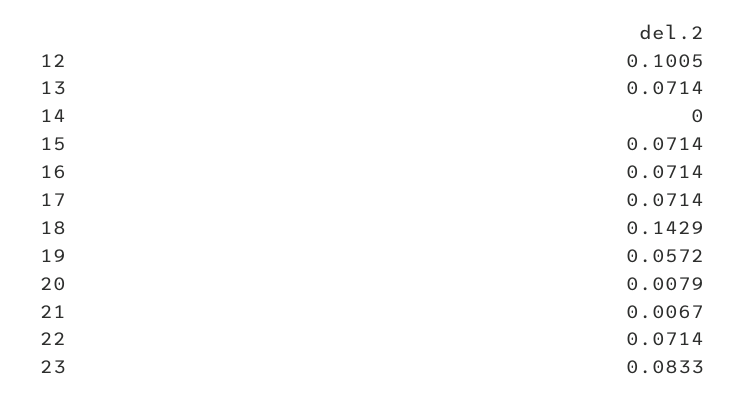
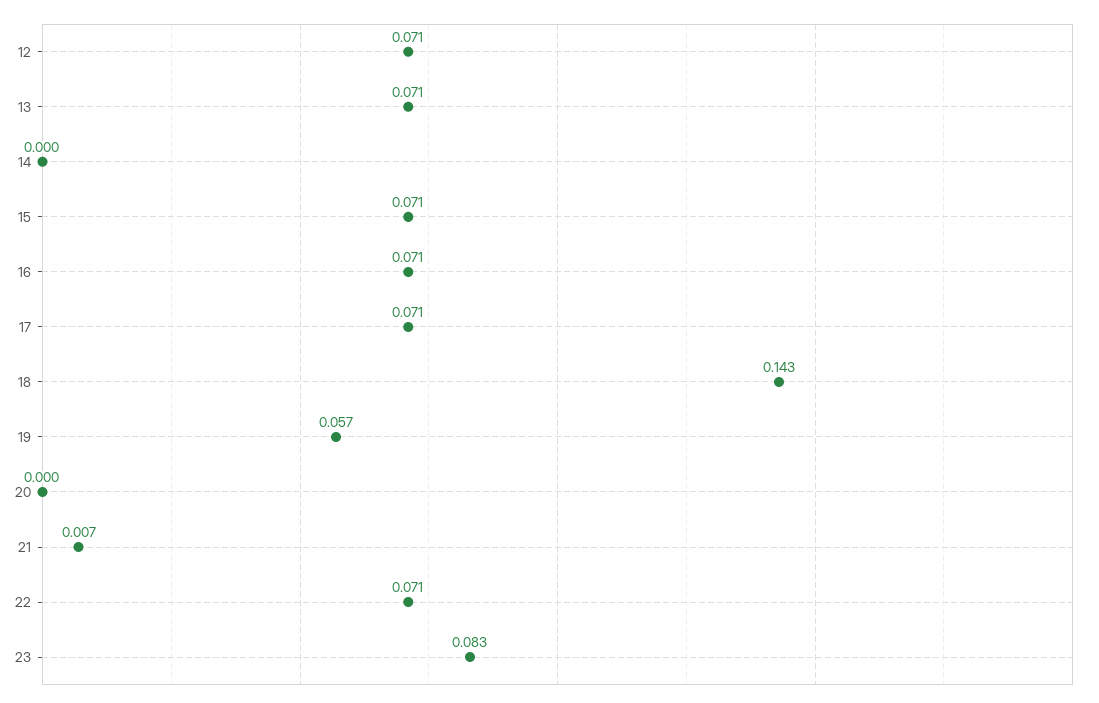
12: 0.1005 -> 0.071
20: 0.0079 -> 0

